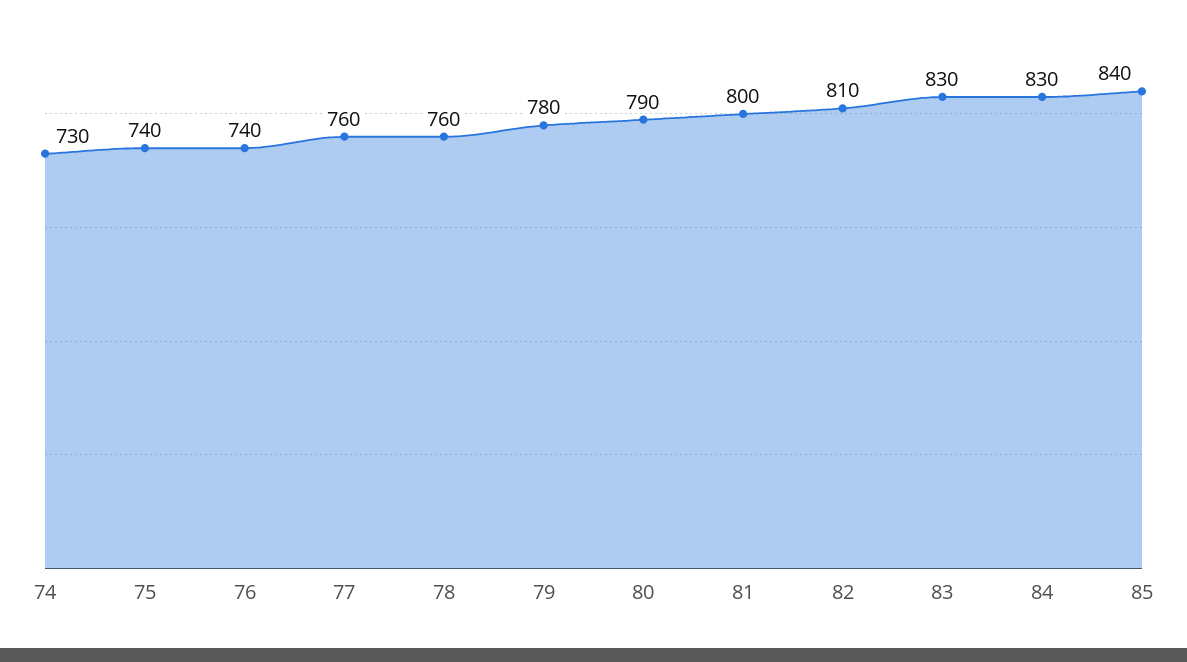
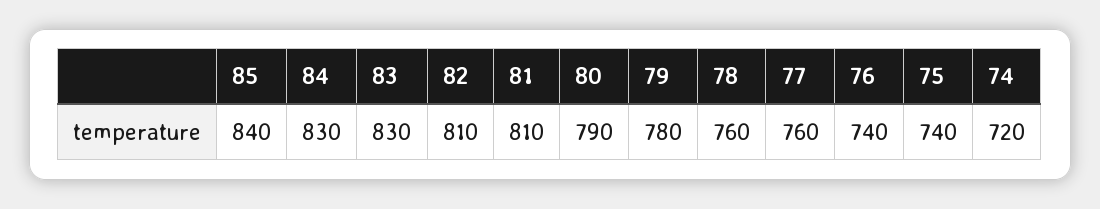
74: 730 -> 720
81: 800 -> 810

